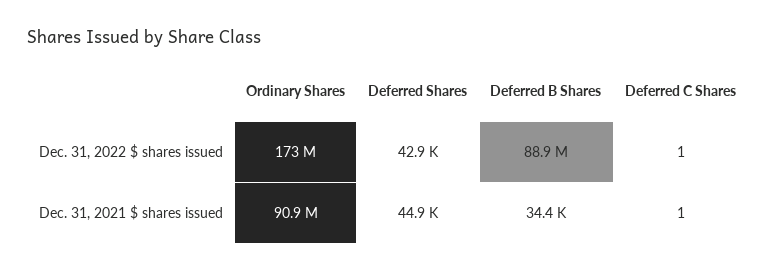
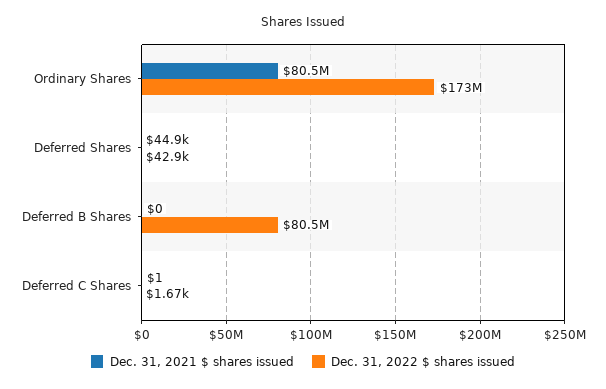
Dec. 31, 2022 $ shares issued, Deferred B Shares: 88900000 -> 80500000
Dec. 31, 2022 $ shares issued, Deferred C Shares: 1 -> 1670
Dec. 31, 2021 $ shares issued, Ordinary Shares: 90900000 -> 80500000
Dec. 31, 2021 $ shares issued, Deferred B Shares: 34400 -> 0

